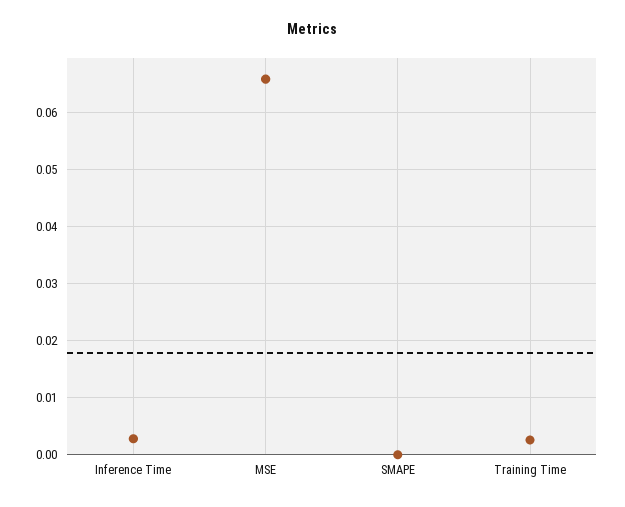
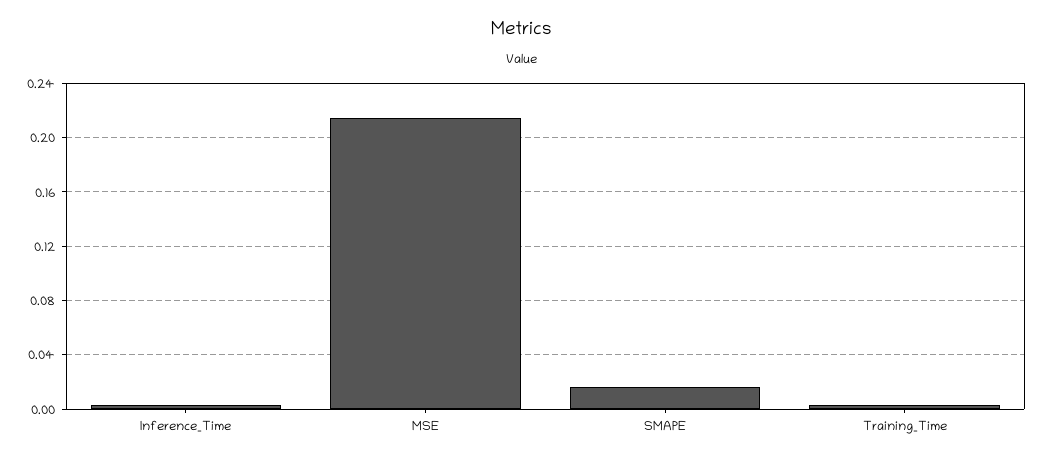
MSE: 0.066 -> 0.215
SMAPE: 0 -> 0.015

